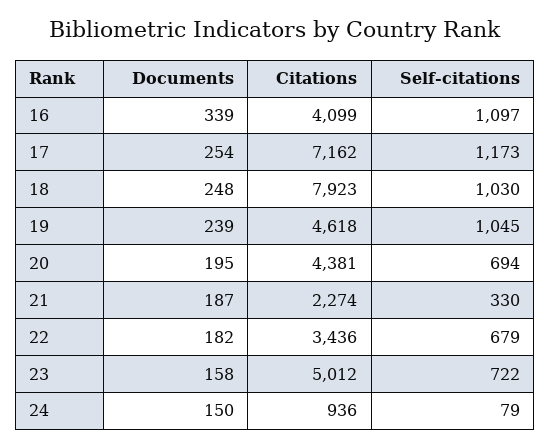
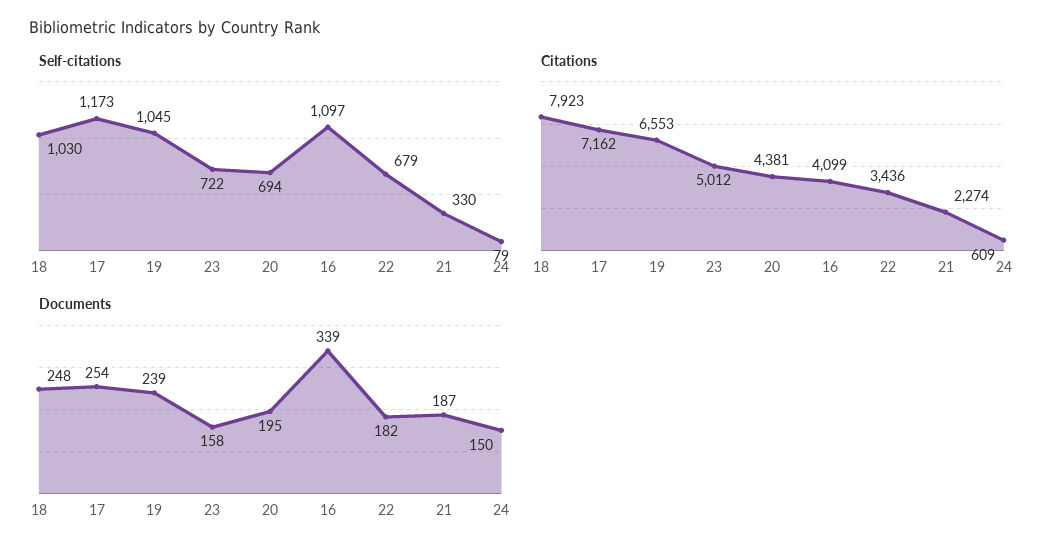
Citations, 19: 4618 -> 6553
Citations, 24: 936 -> 609

